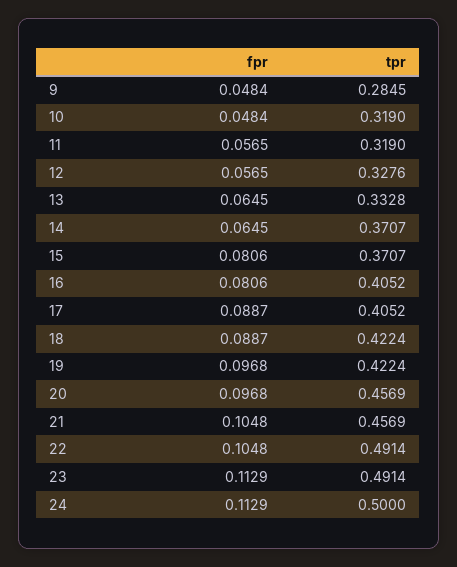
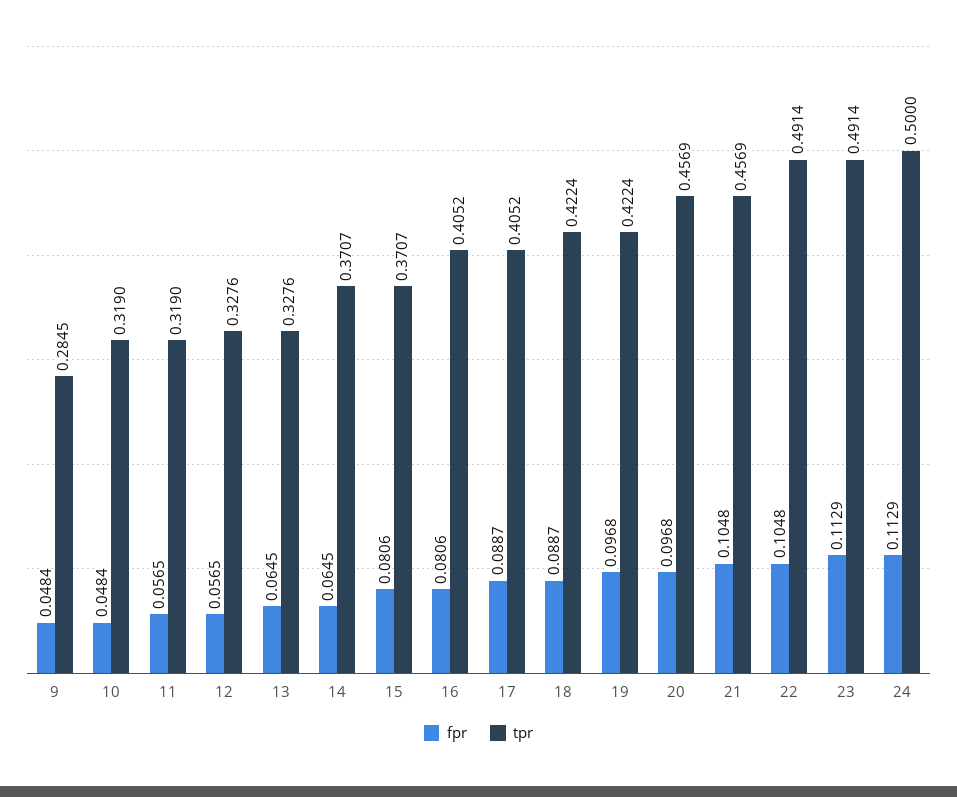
tpr, 13: 0.3328 -> 0.3276

